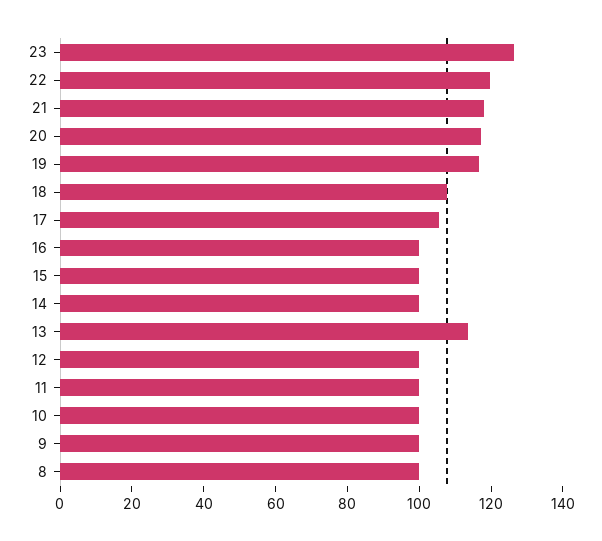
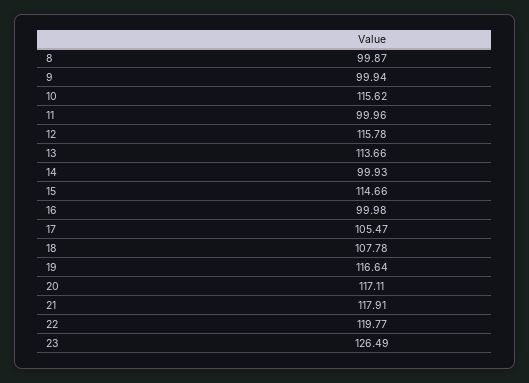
15: 100 -> 114.66
12: 100 -> 115.78
10: 100 -> 115.62

